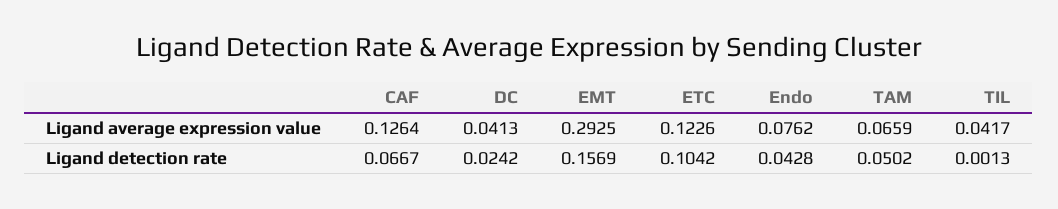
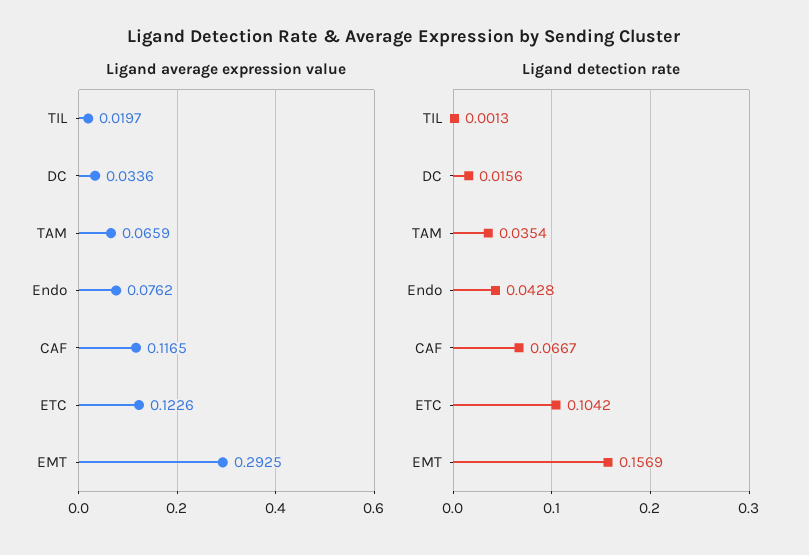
Ligand average expression value, CAF: 0.1264 -> 0.1165
Ligand average expression value, DC: 0.0413 -> 0.0336
Ligand average expression value, TIL: 0.0417 -> 0.0197
Ligand detection rate, DC: 0.0242 -> 0.0156
Ligand detection rate, TAM: 0.0502 -> 0.0354

